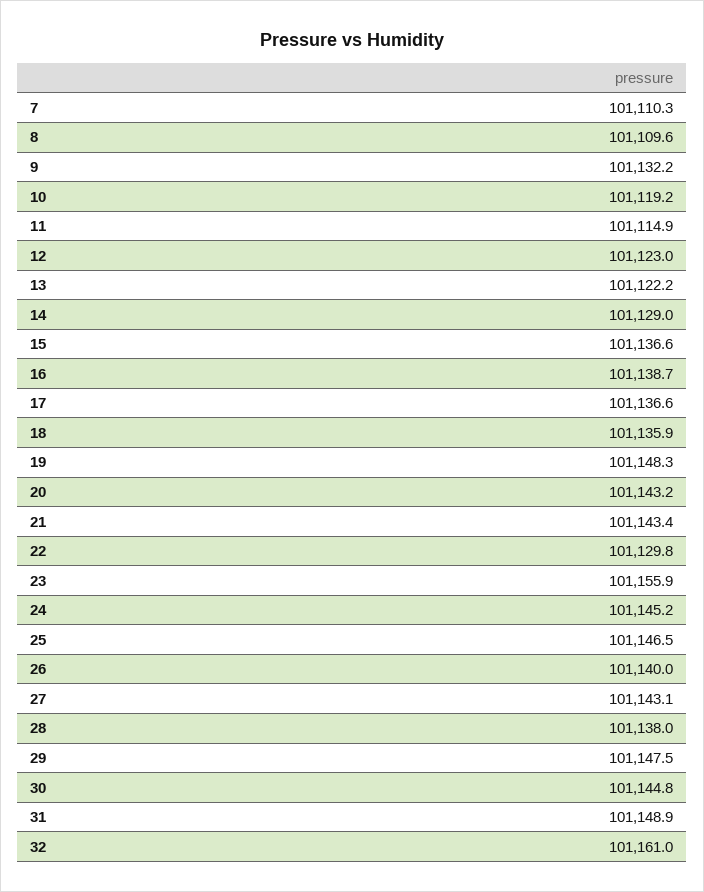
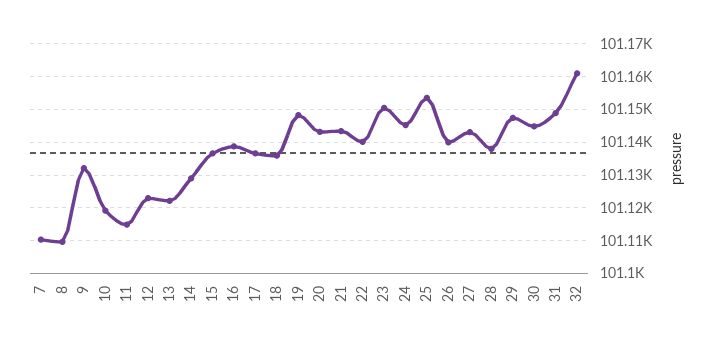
22: 101129.8 -> 101140
23: 101155.9 -> 101150
25: 101146.5 -> 101154

